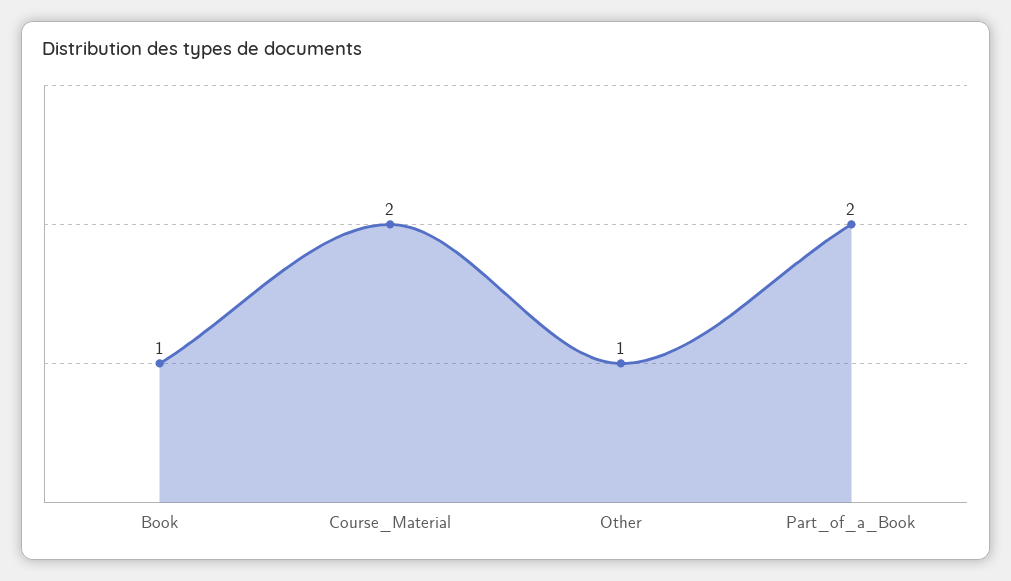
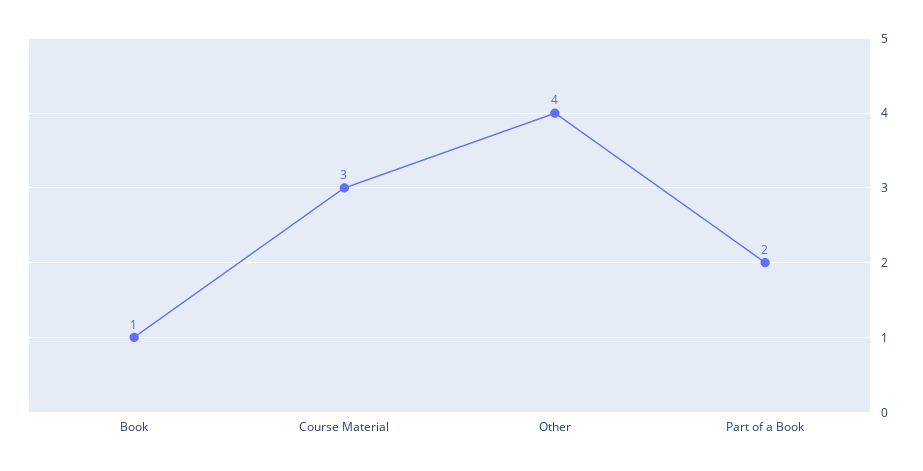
Course_Material: 2 -> 3
Other: 1 -> 4

